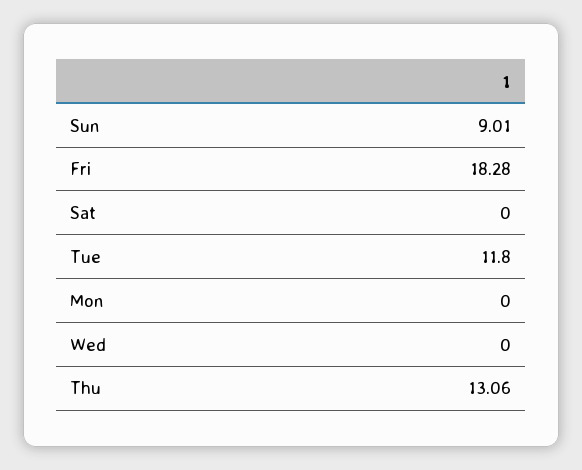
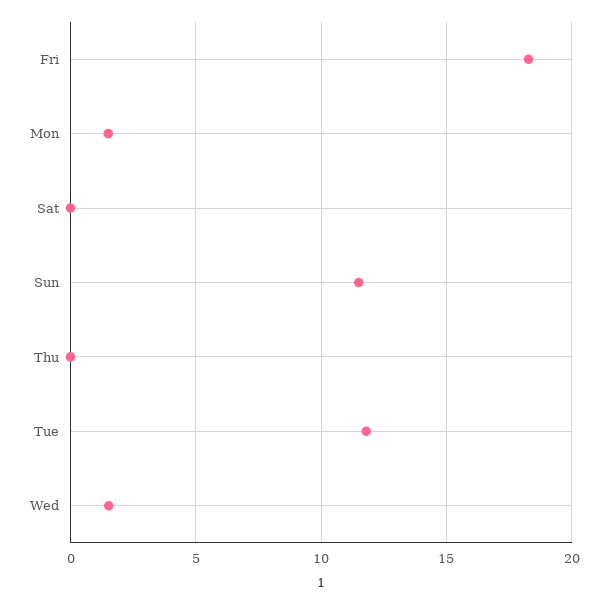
Sun: 9.01 -> 11.5
Mon: 0 -> 1.5
Wed: 0 -> 1.5
Thu: 13.06 -> 0

